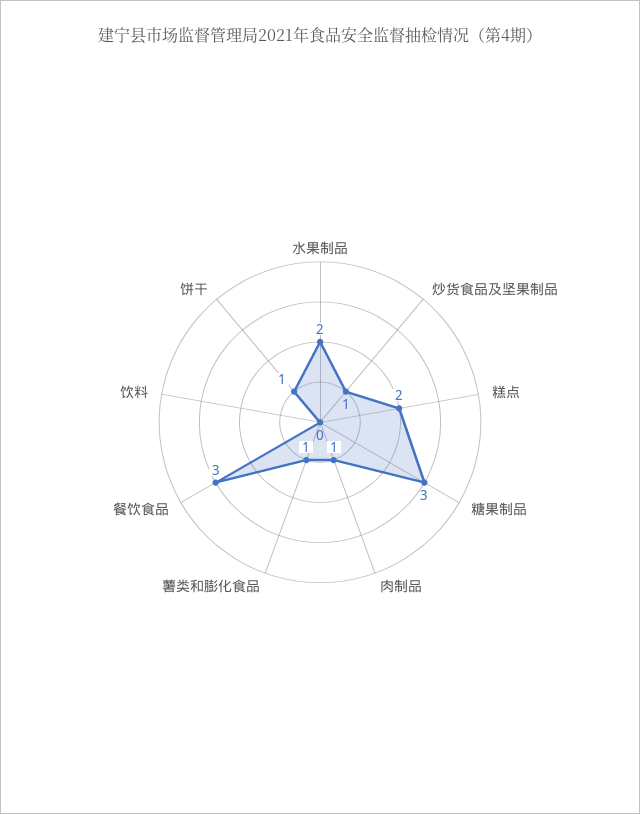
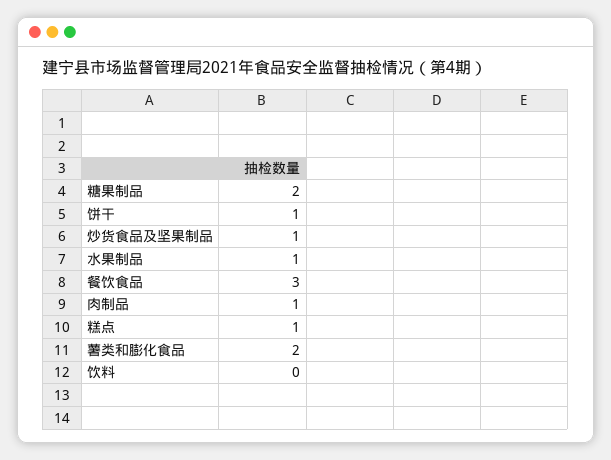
水果制品: 2 -> 1
糕点: 2 -> 1
糖果制品: 3 -> 2
薯类和膨化食品: 1 -> 2

